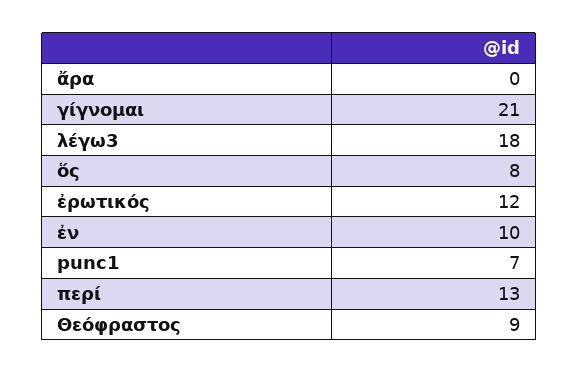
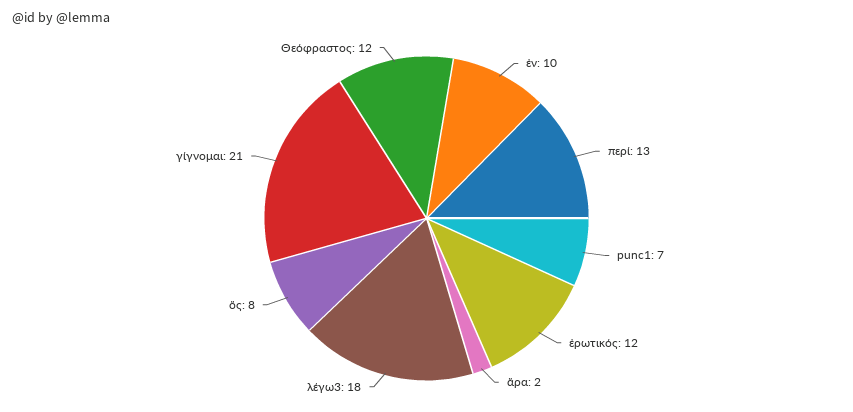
ἄρα: 0 -> 2
Θεόφραστος: 9 -> 12

